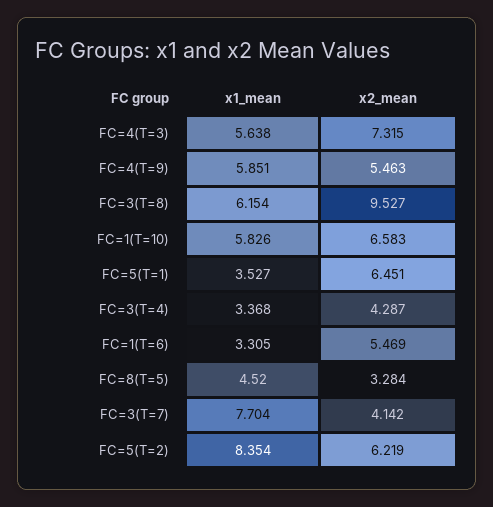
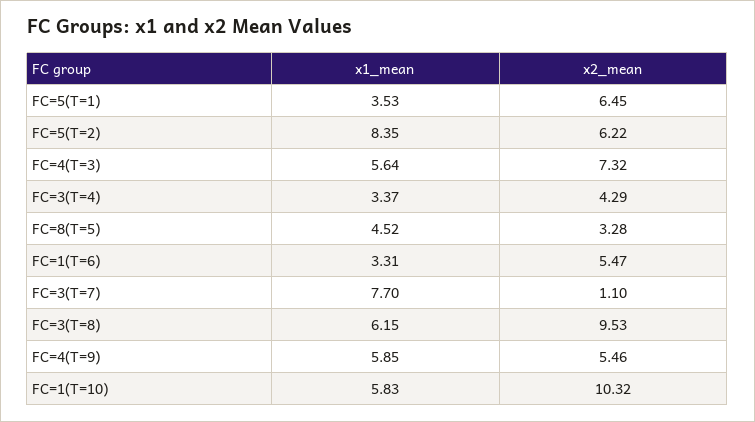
x2_mean, FC=1(T=10): 6.583 -> 10.32
x2_mean, FC=3(T=7): 4.142 -> 1.1

